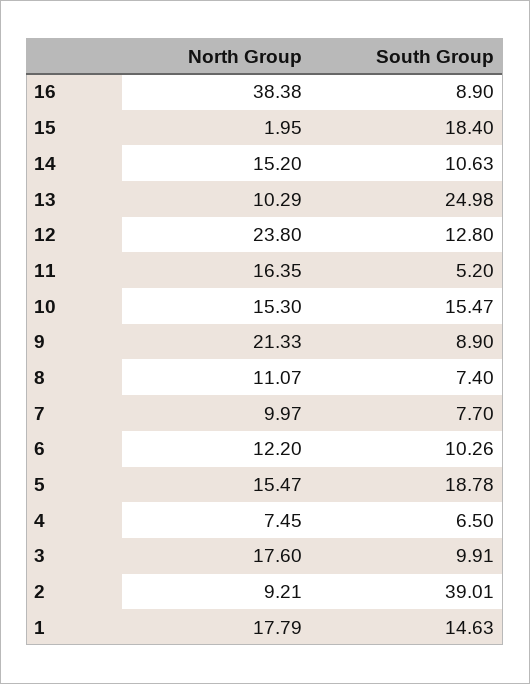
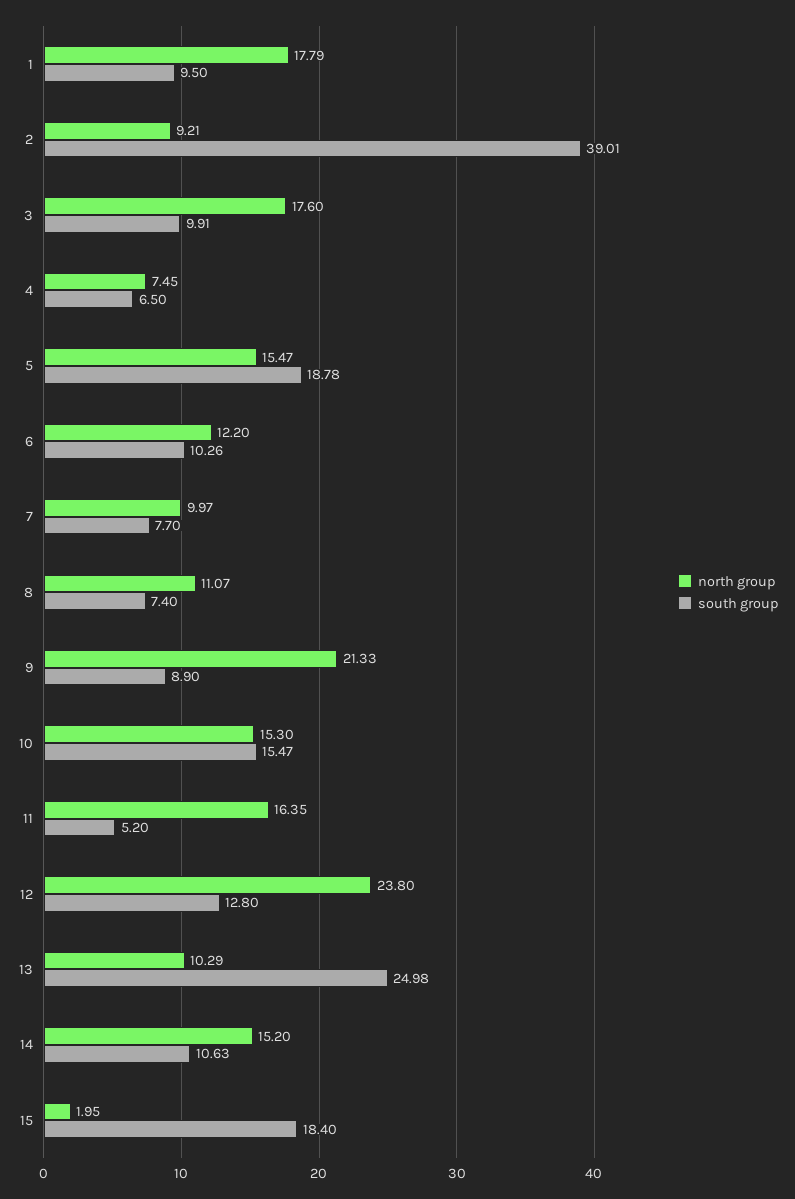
North Group, 16: 38.38 -> none
South Group, 16: 8.9 -> none
South Group, 1: 14.63 -> 9.5

